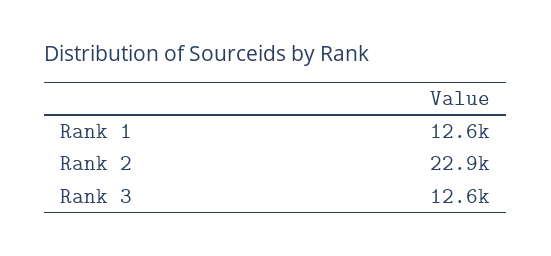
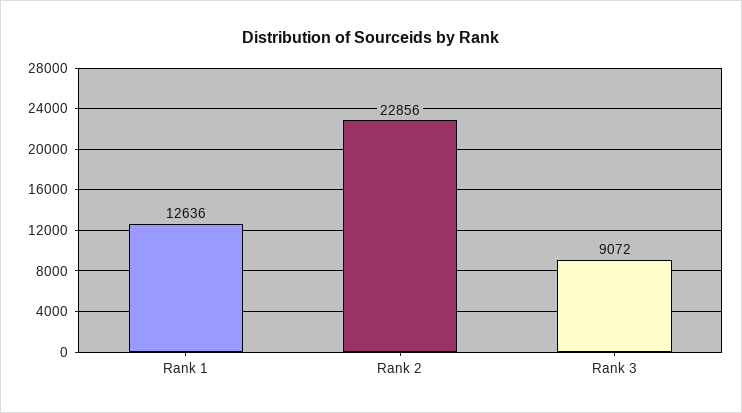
Rank 3: 12600 -> 9072

